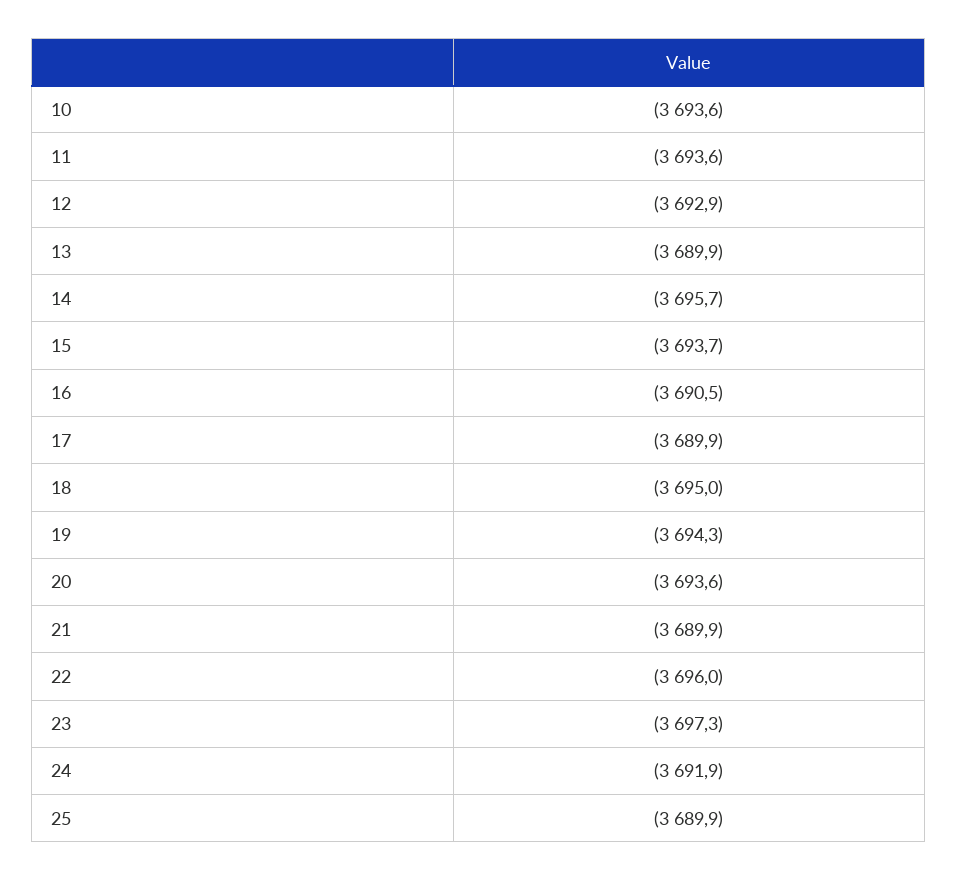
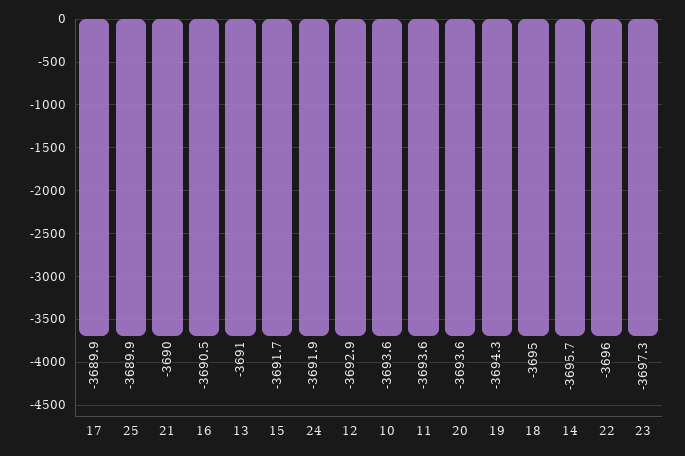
13: -3689.9 -> -3691
15: -3693.7 -> -3691.7
21: -3689.9 -> -3690

